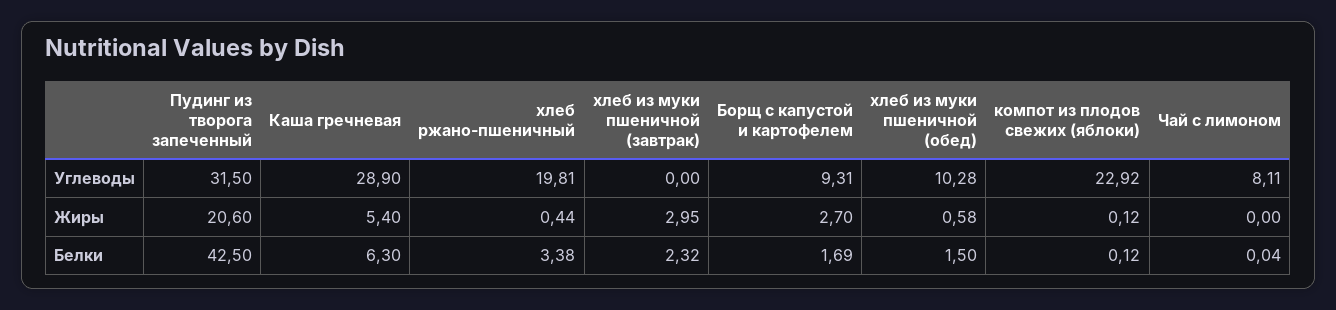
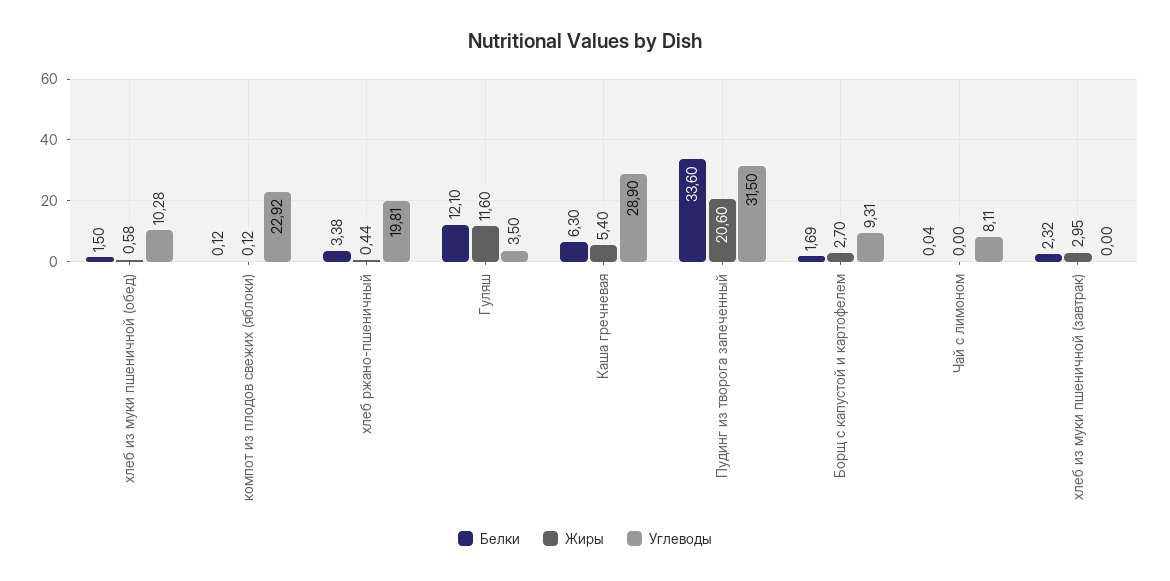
Белки, Пудинг из творога запеченный: 42.5 -> 33.6
Белки, Гуляш: none -> 12.1
Жиры, Гуляш: none -> 11.6
Углеводы, Гуляш: none -> 3.5

